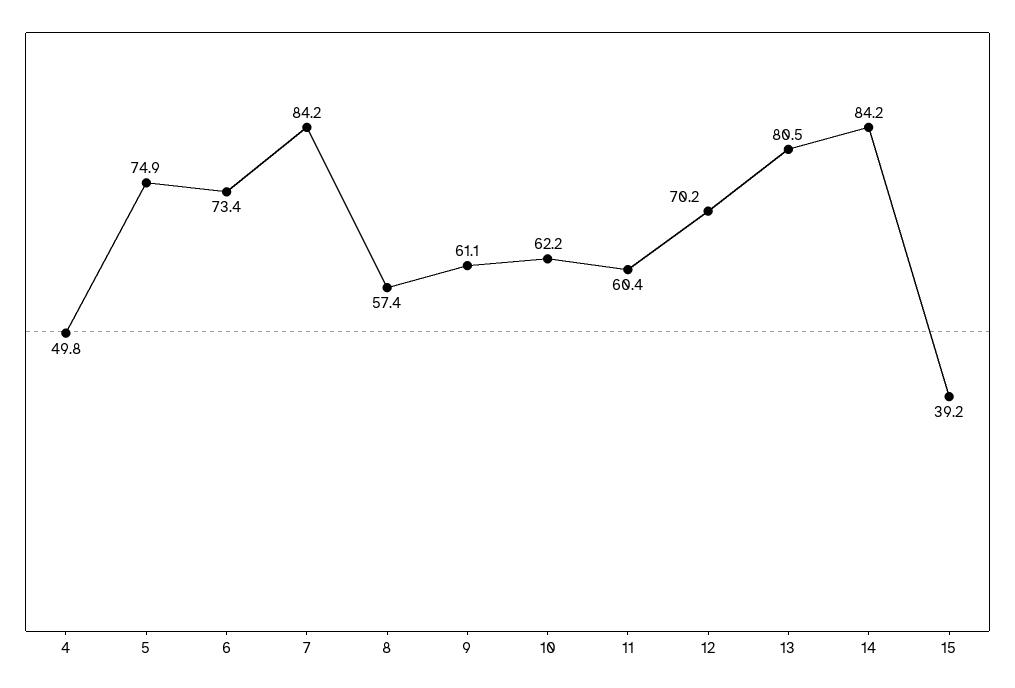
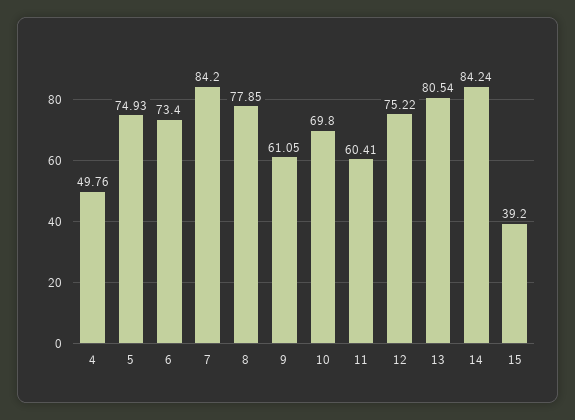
8: 57.4 -> 77.85
10: 62.2 -> 69.8
12: 70.2 -> 75.22

